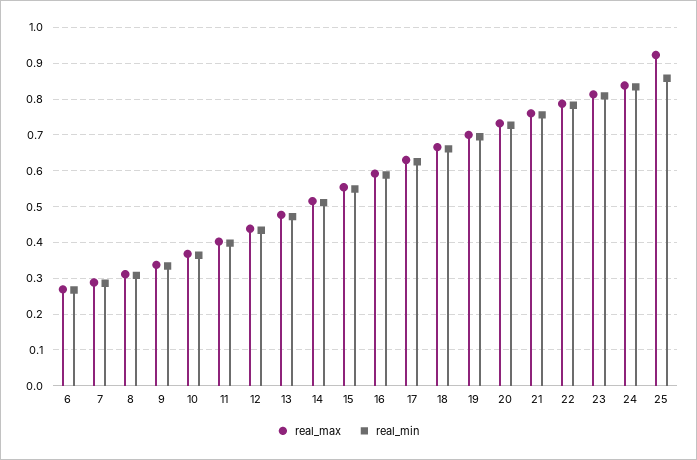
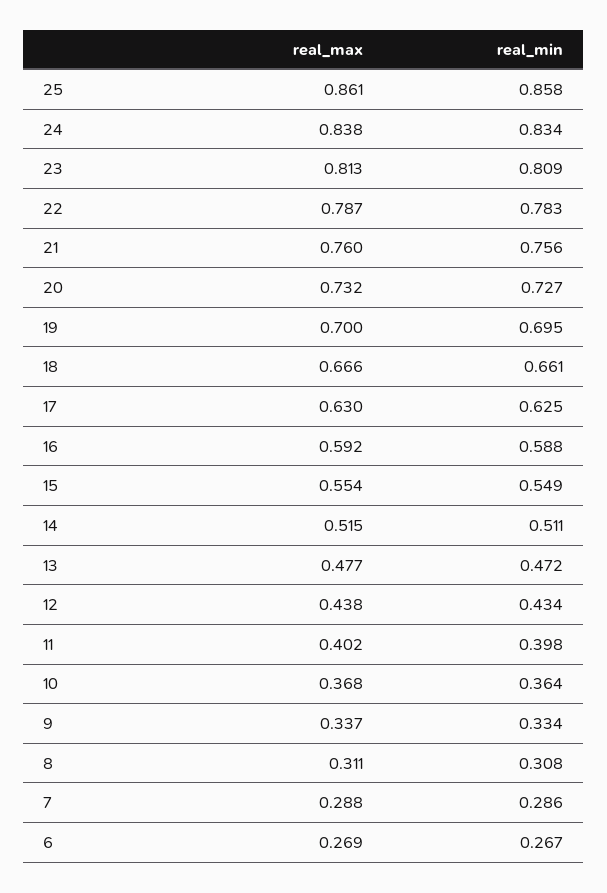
real_max, 25: 0.92 -> 0.861

